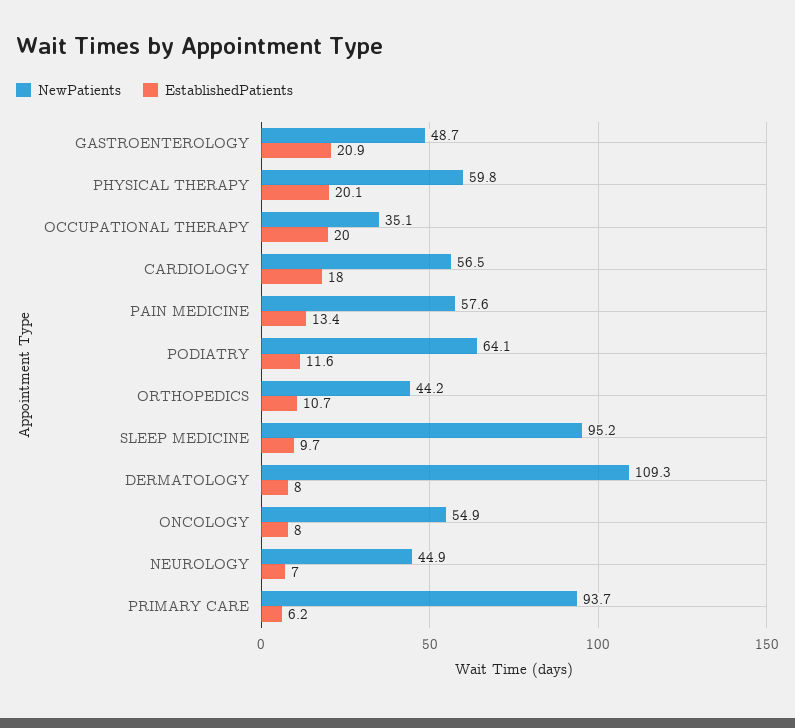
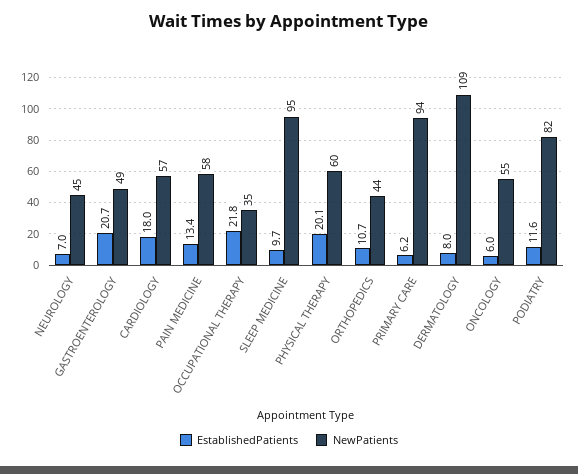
EstablishedPatients, GASTROENTEROLOGY: 20.9 -> 20.7
EstablishedPatients, OCCUPATIONAL THERAPY: 20 -> 21.8
NewPatients, PODIATRY: 64.1 -> 82
EstablishedPatients, ONCOLOGY: 8 -> 6

